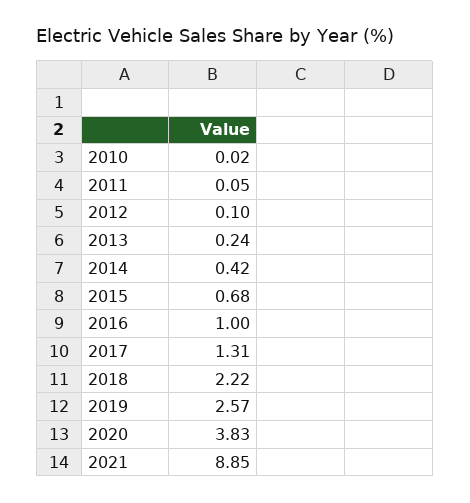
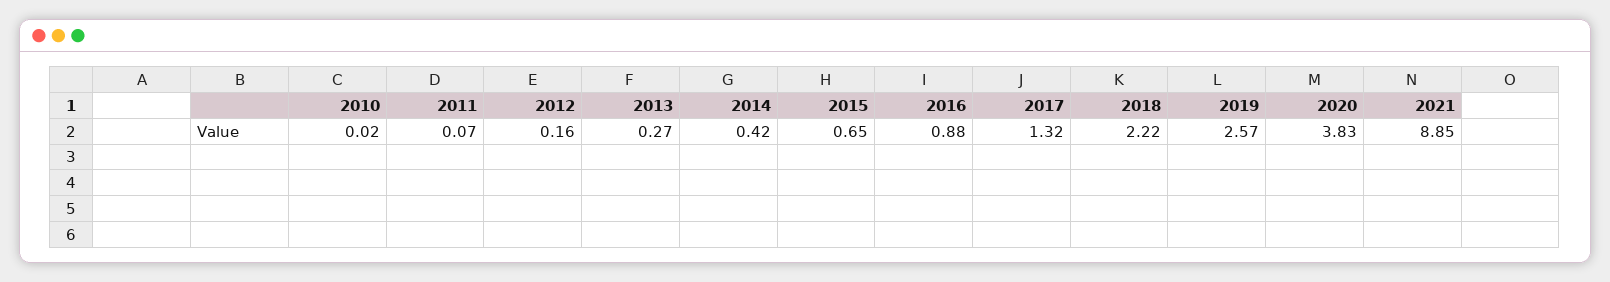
2011: 0.05 -> 0.07
2012: 0.1 -> 0.16
2013: 0.24 -> 0.27
2015: 0.68 -> 0.65
2016: 1 -> 0.88
2017: 1.31 -> 1.32

